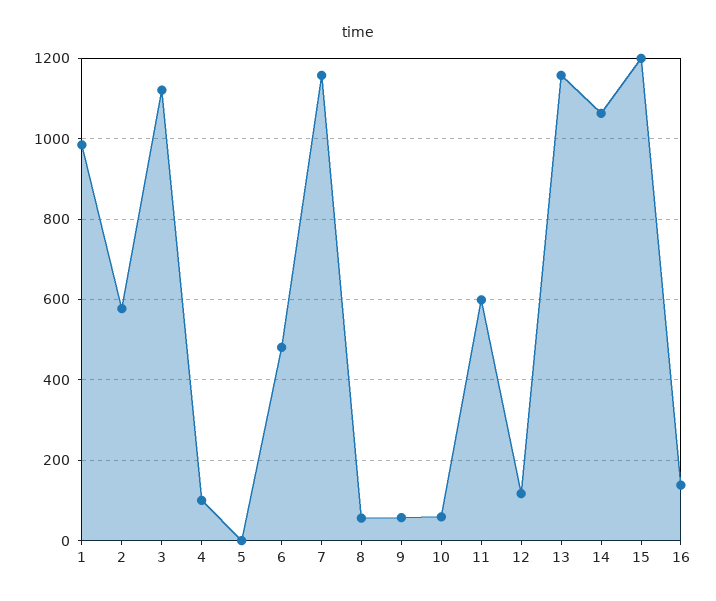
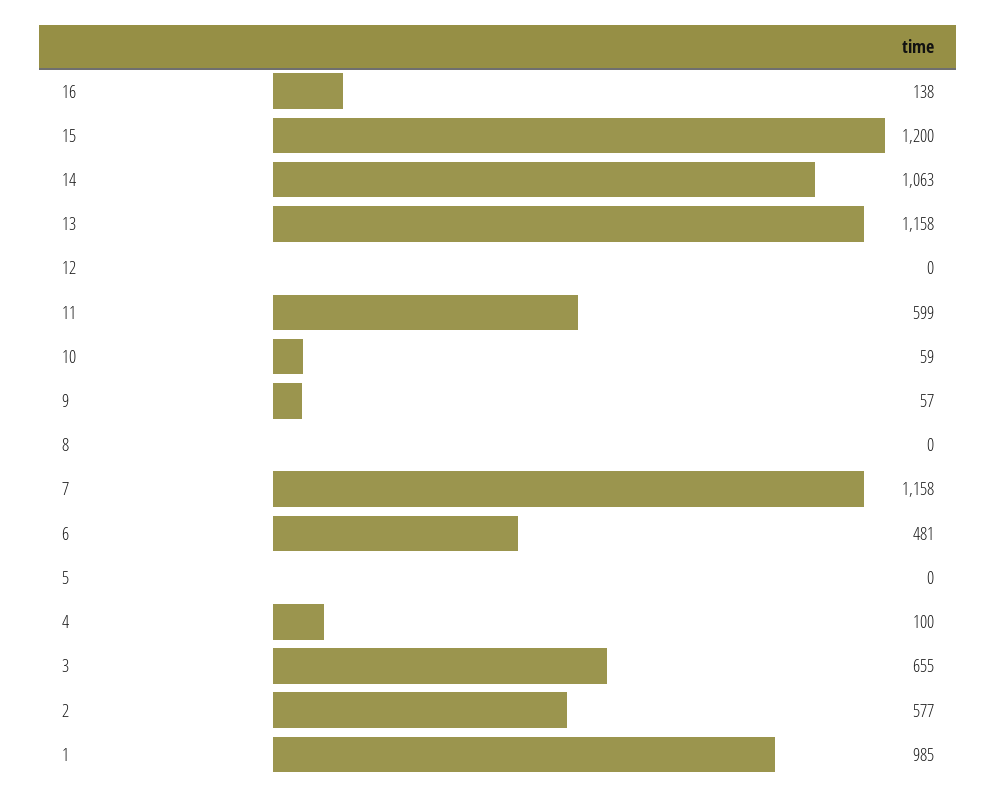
3: 1120 -> 655
8: 60 -> 0
12: 120 -> 0

